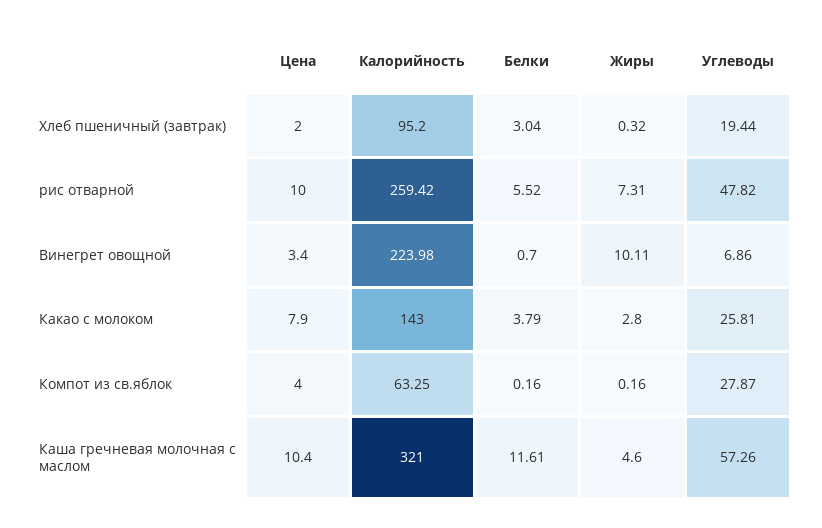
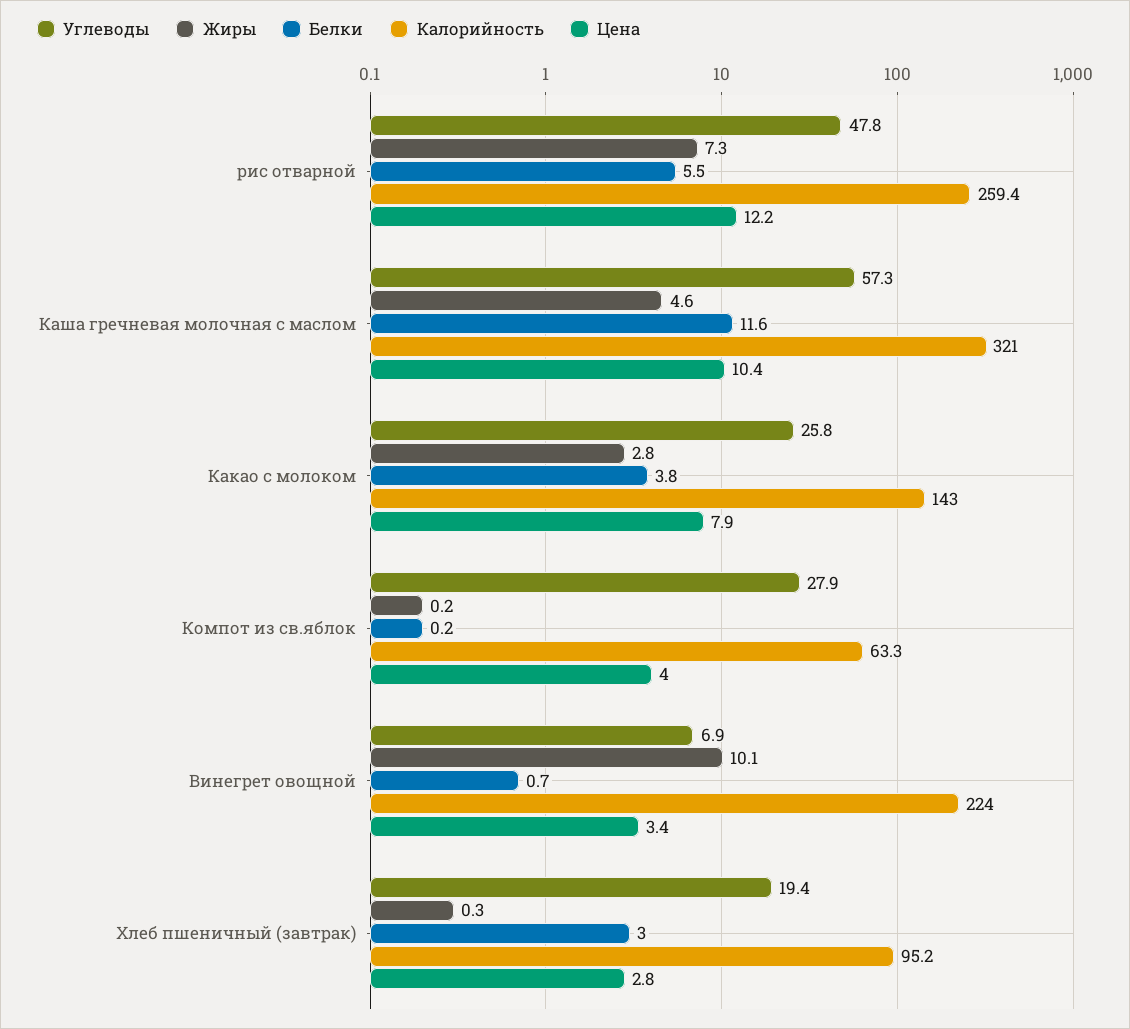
Цена, Хлеб пшеничный (завтрак): 2 -> 2.8
Цена, рис отварной: 10 -> 12.2

